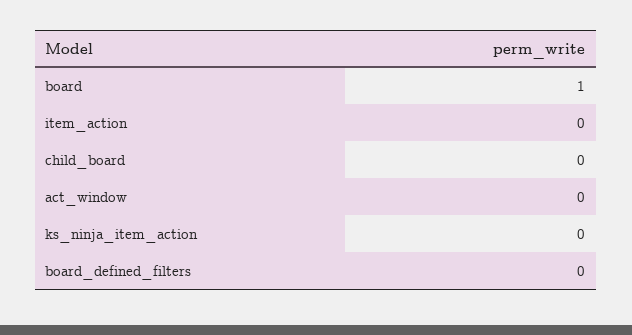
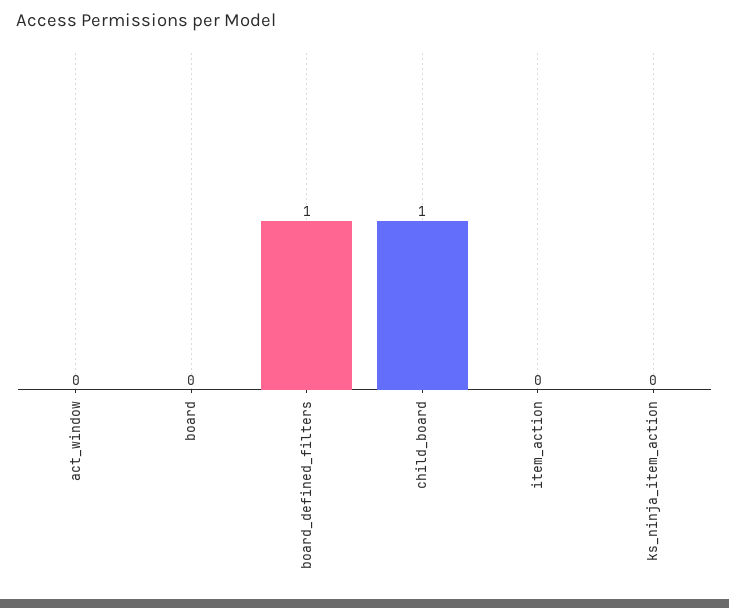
board: 1 -> 0
child_board: 0 -> 1
board_defined_filters: 0 -> 1

